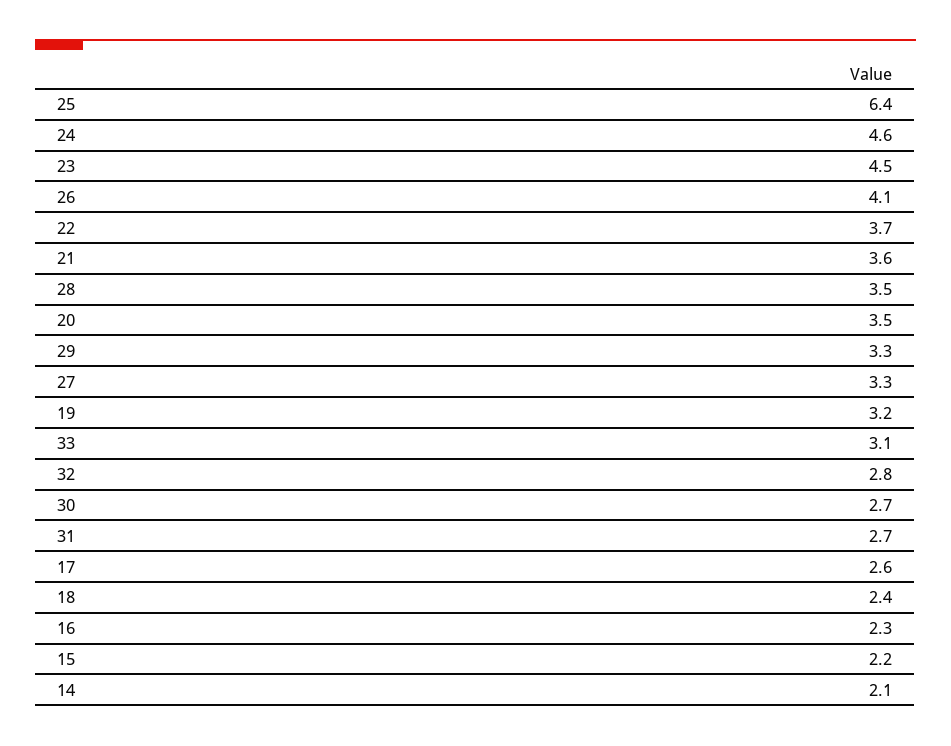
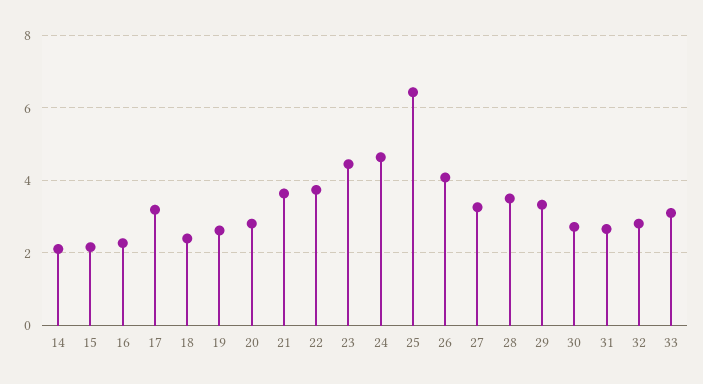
20: 3.5 -> 2.8
19: 3.2 -> 2.6
17: 2.6 -> 3.2

